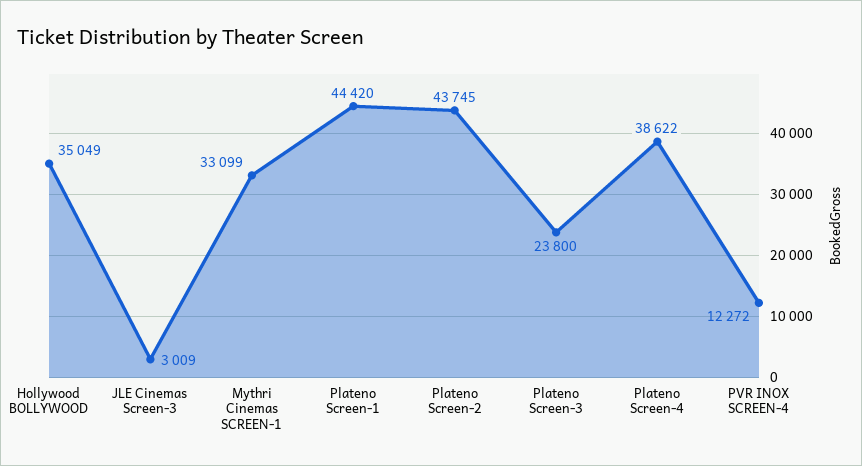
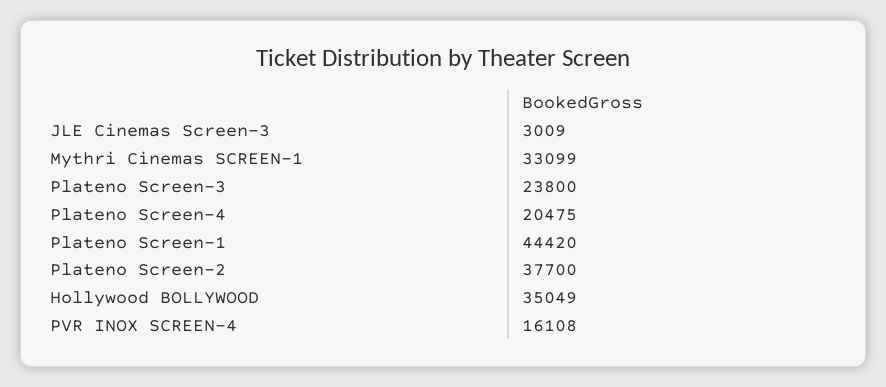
Plateno Screen-2: 43745 -> 37700
Plateno Screen-4: 38622 -> 20475
PVR INOX SCREEN-4: 12272 -> 16108

